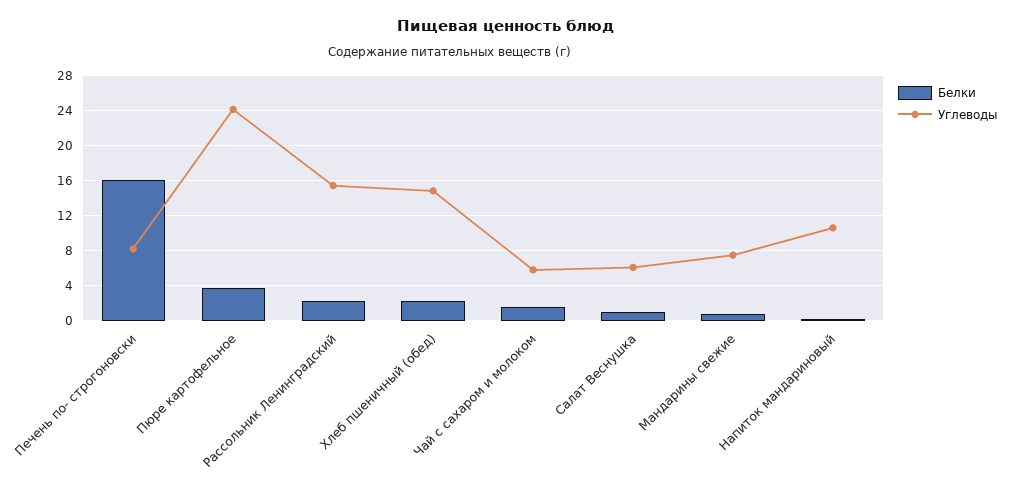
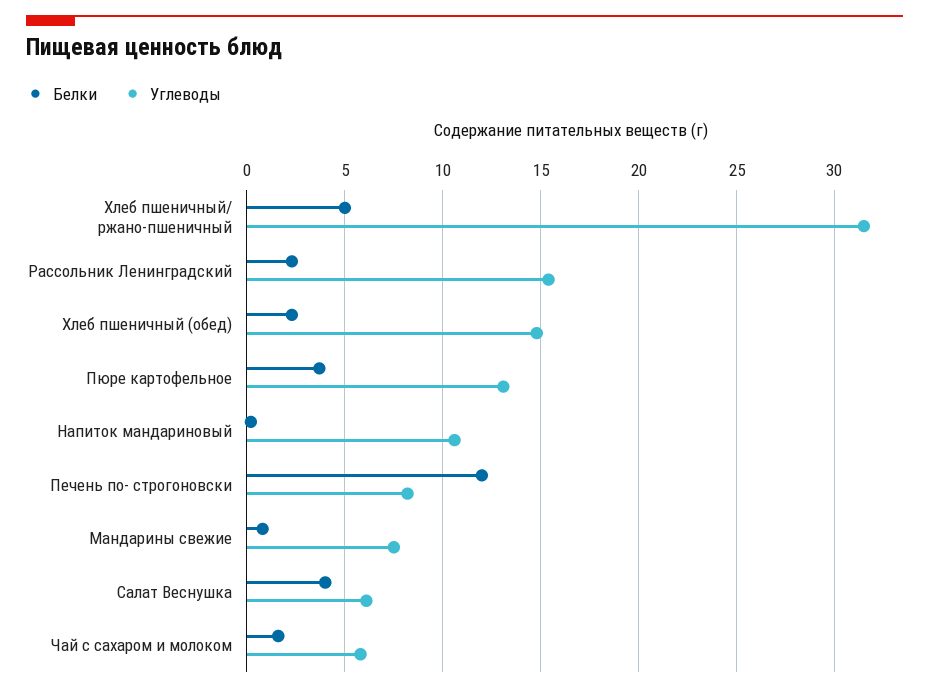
Белки, Печень по- строгоновски: 16 -> 12
Углеводы, Пюре картофельное: 24 -> 13
Белки, Салат Веснушка: 1 -> 4
Белки, Хлеб пшеничный/ ржано-пшеничный: none -> 5
Углеводы, Хлеб пшеничный/ ржано-пшеничный: none -> 31.5

